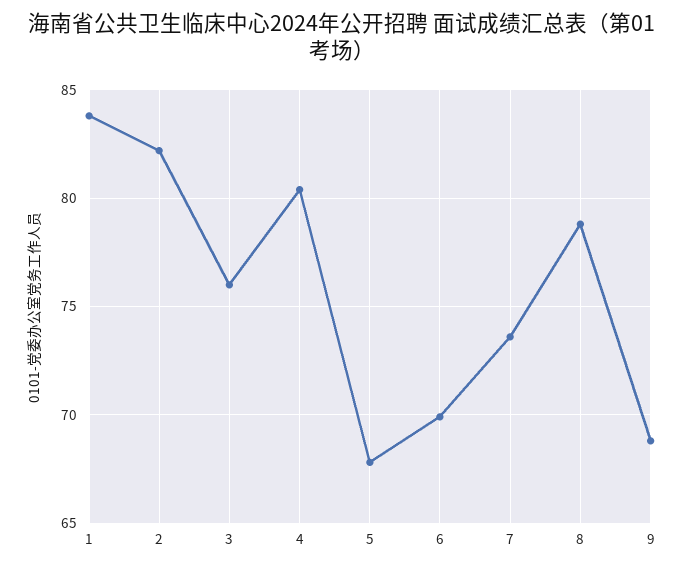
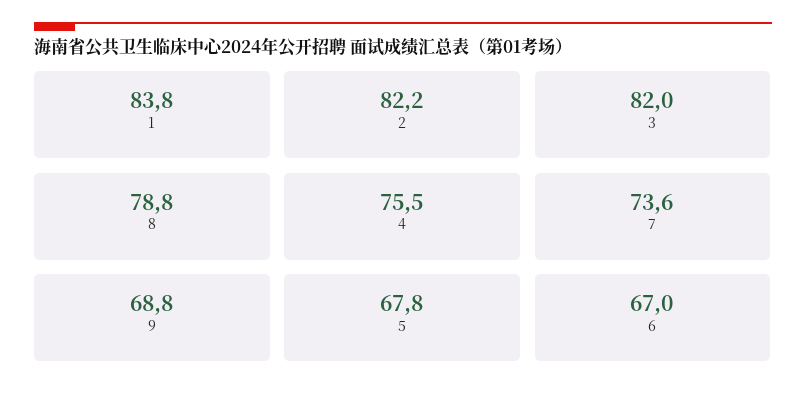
3: 76 -> 82
4: 80.5 -> 75.5
6: 70 -> 67

